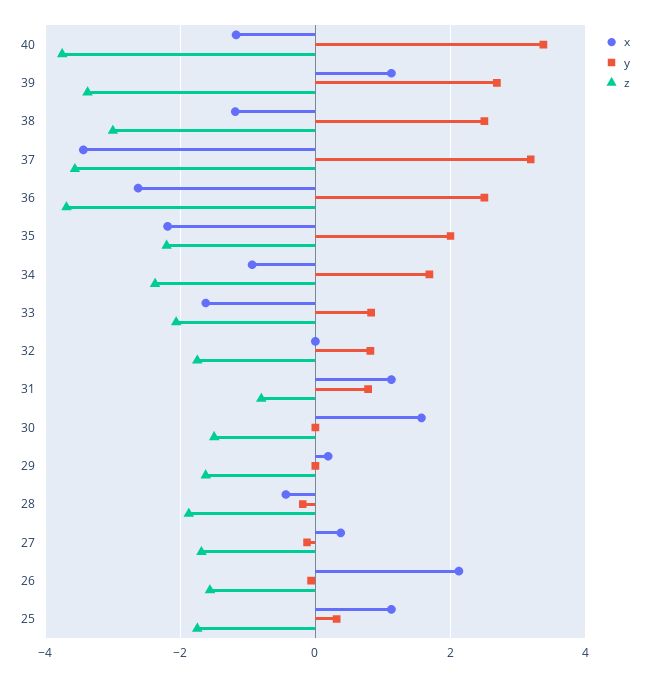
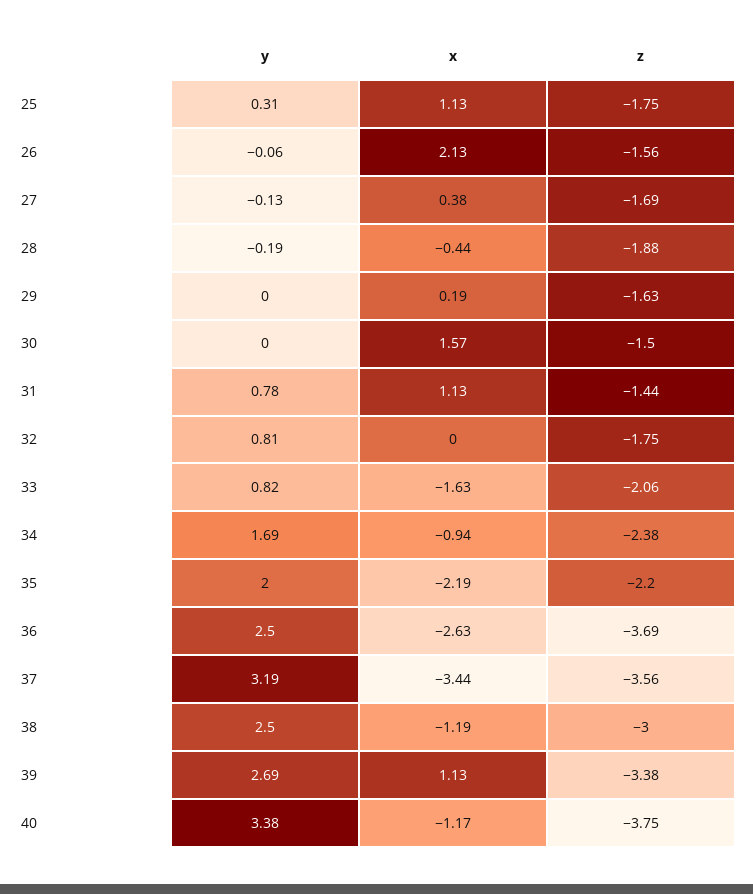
z, 31: -0.8 -> -1.44

